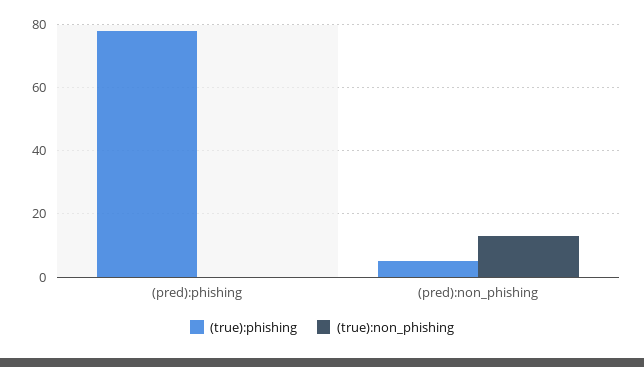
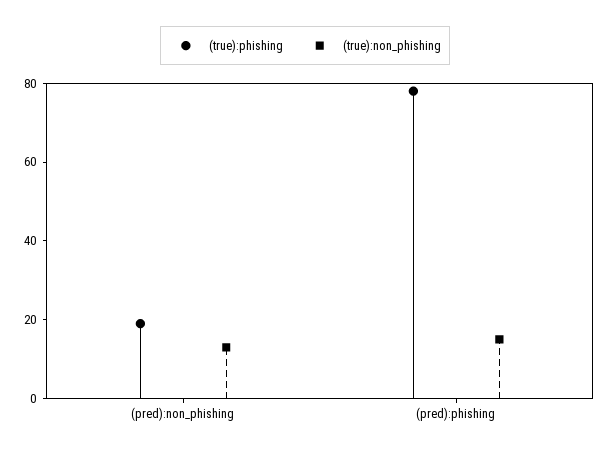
(true):non_phishing, (pred):phishing: 0 -> 15
(true):phishing, (pred):non_phishing: 5 -> 20

